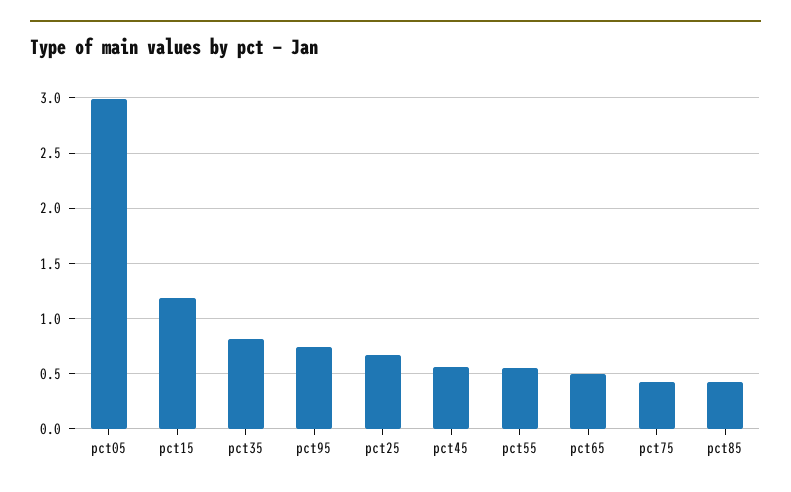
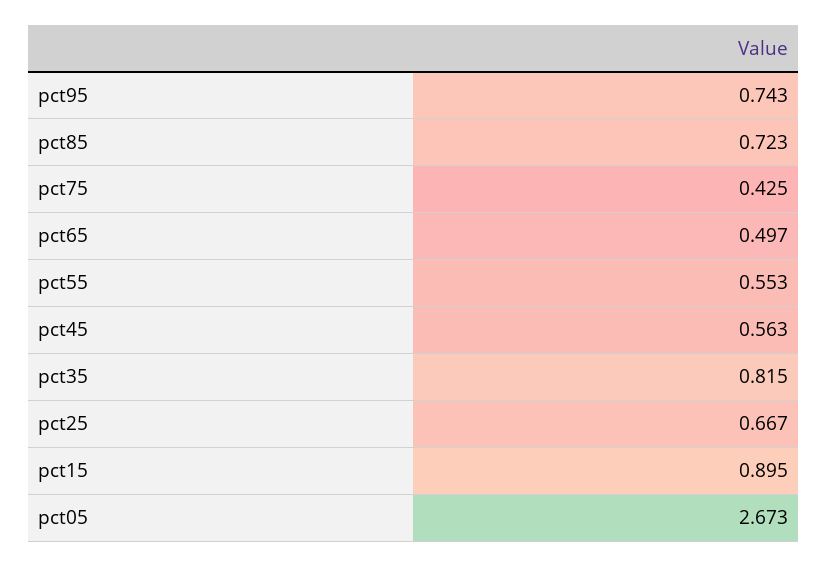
pct05: 3 -> 2.673
pct15: 1.2 -> 0.895
pct85: 0.4 -> 0.723

